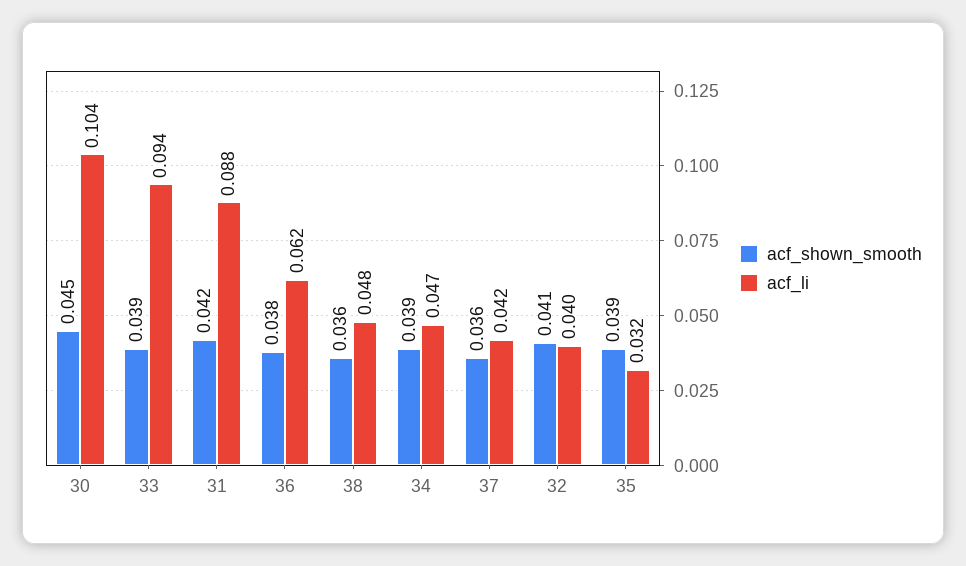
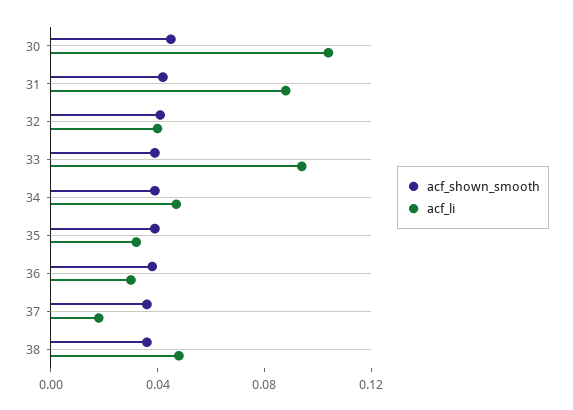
acf_li, 36: 0.062 -> 0.03
acf_li, 37: 0.042 -> 0.02

